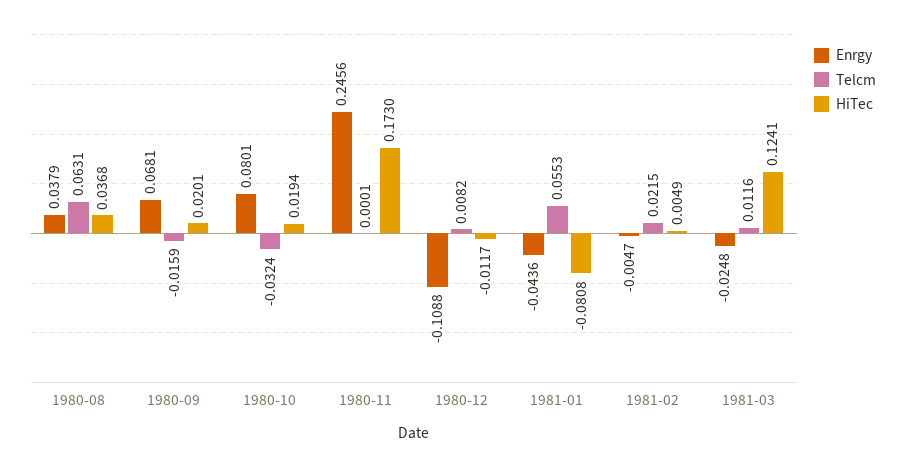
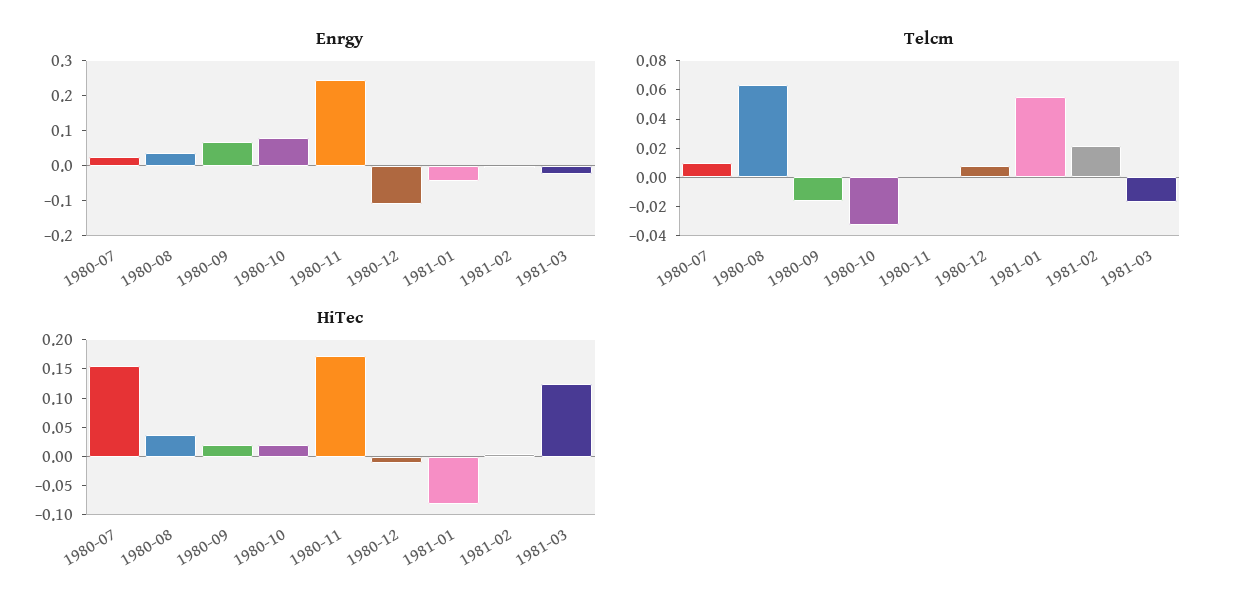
Telcm, 1981-03: 0.0116 -> -0.02
Enrgy, 1980-07: none -> 0.025
Telcm, 1980-07: none -> 0.01
HiTec, 1980-07: none -> 0.15

